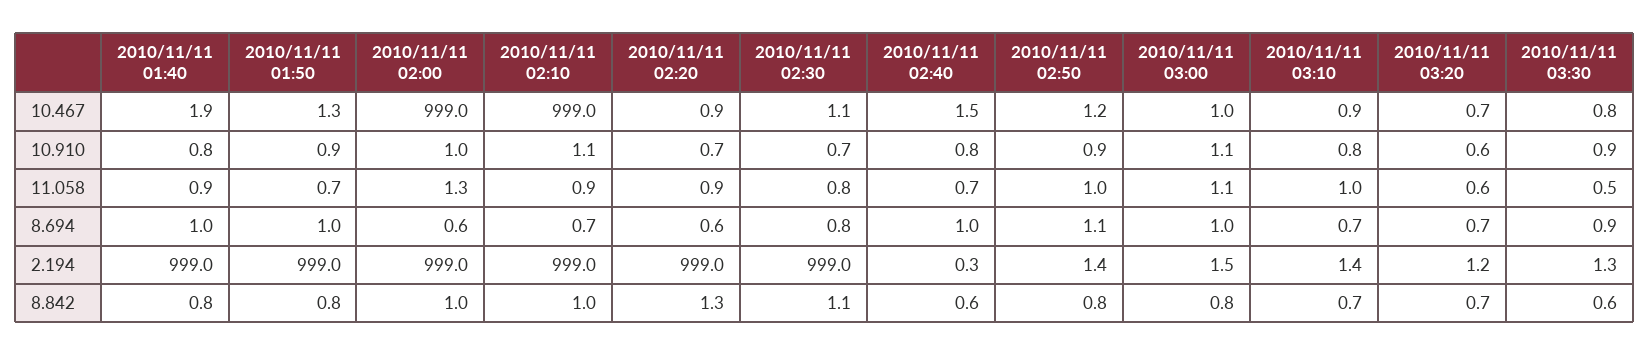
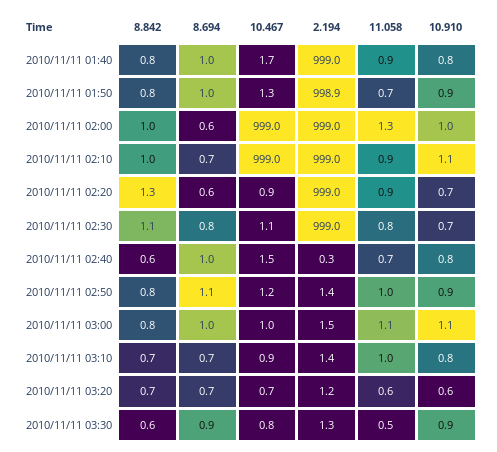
2010/11/11 01:40, 10.467: 1.9 -> 1.7
2010/11/11 01:50, 2.194: 999 -> 998.9

